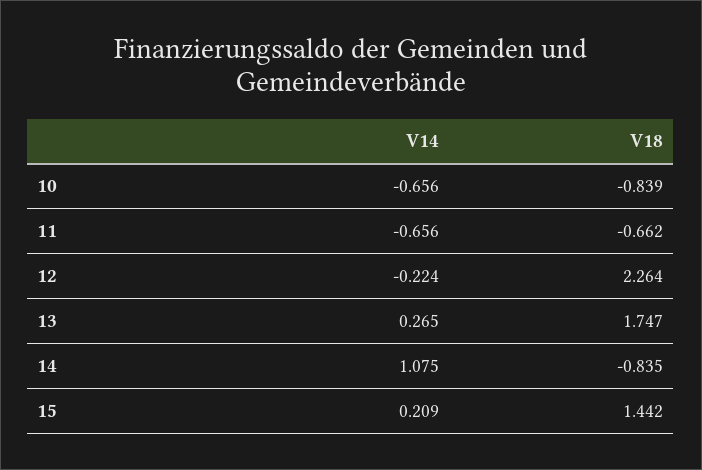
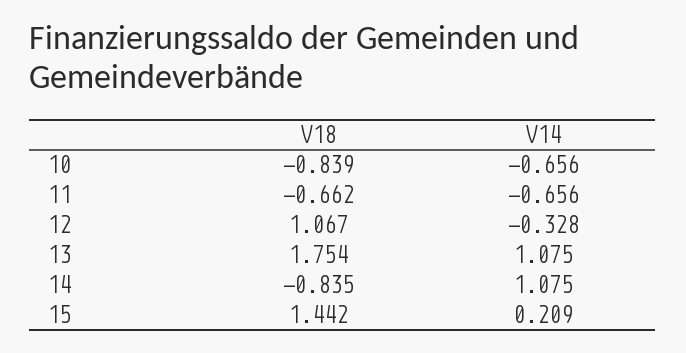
V14, 12: -0.224 -> -0.328
V18, 12: 2.264 -> 1.067
V14, 13: 0.265 -> 1.075
V18, 13: 1.747 -> 1.754

